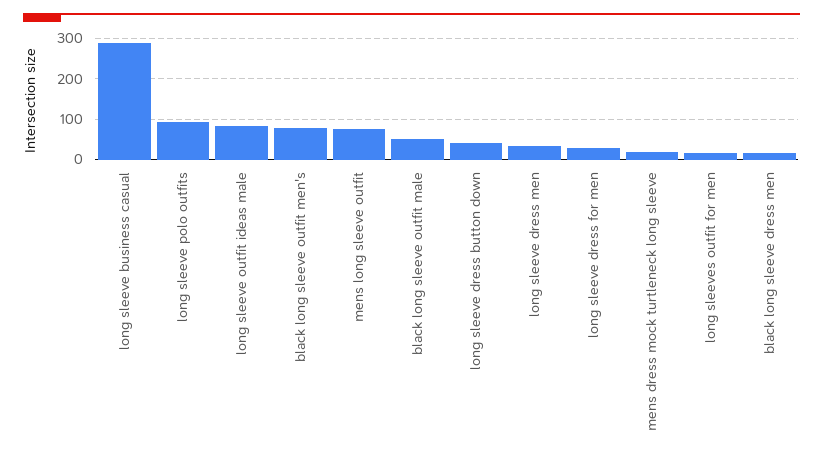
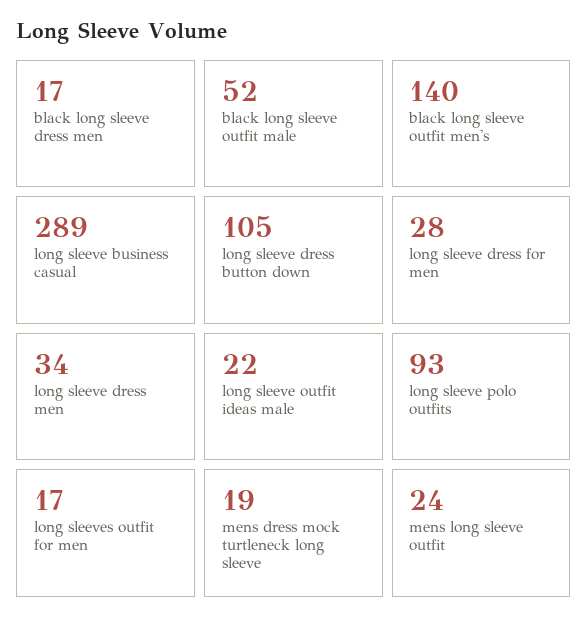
long sleeve outfit ideas male: 80 -> 22
black long sleeve outfit men's: 80 -> 140
mens long sleeve outfit: 80 -> 24
long sleeve dress button down: 40 -> 105

